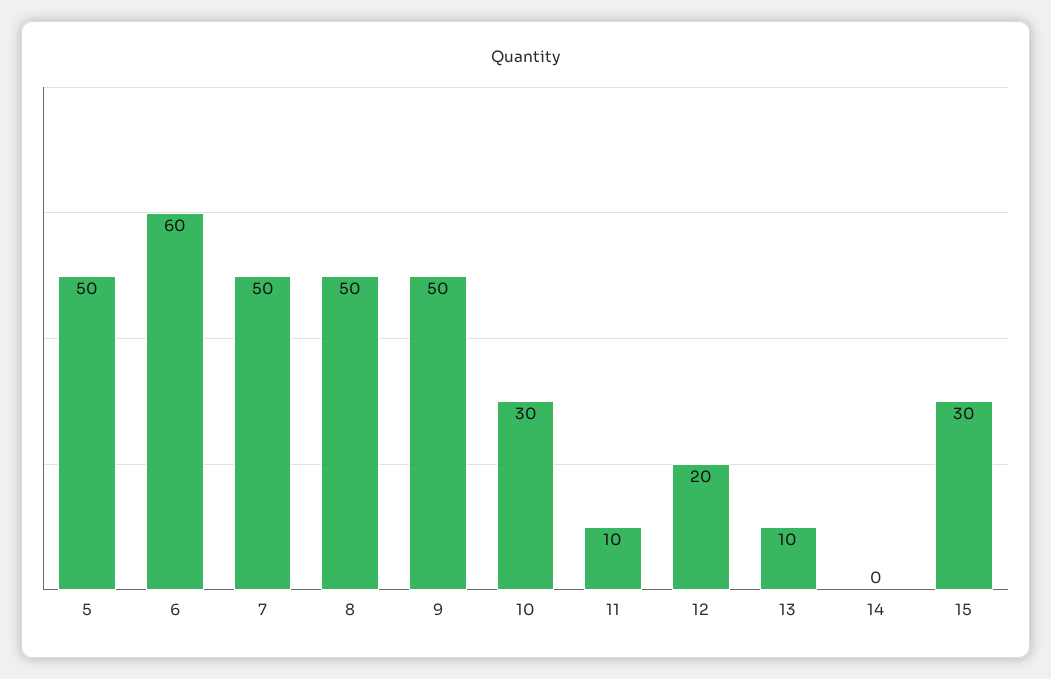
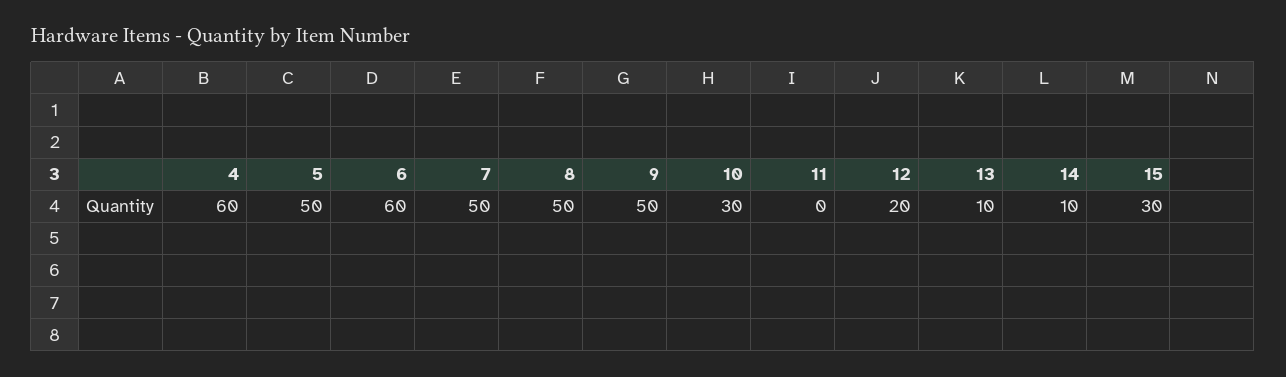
11: 10 -> 0
14: 0 -> 10
4: none -> 60

